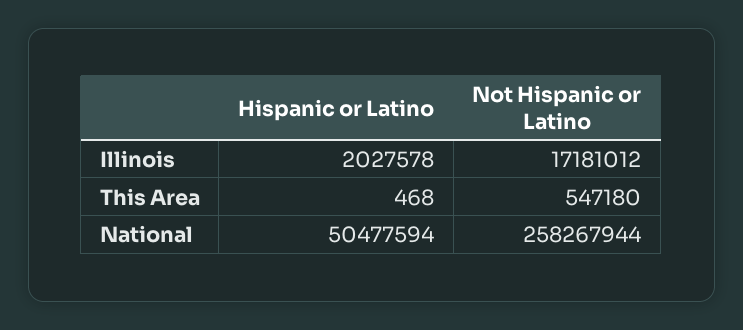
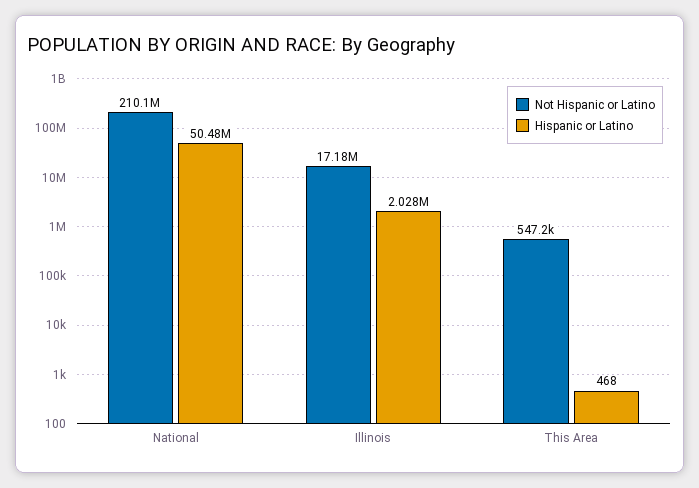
Not Hispanic or Latino, National: 258267944 -> 210100000

